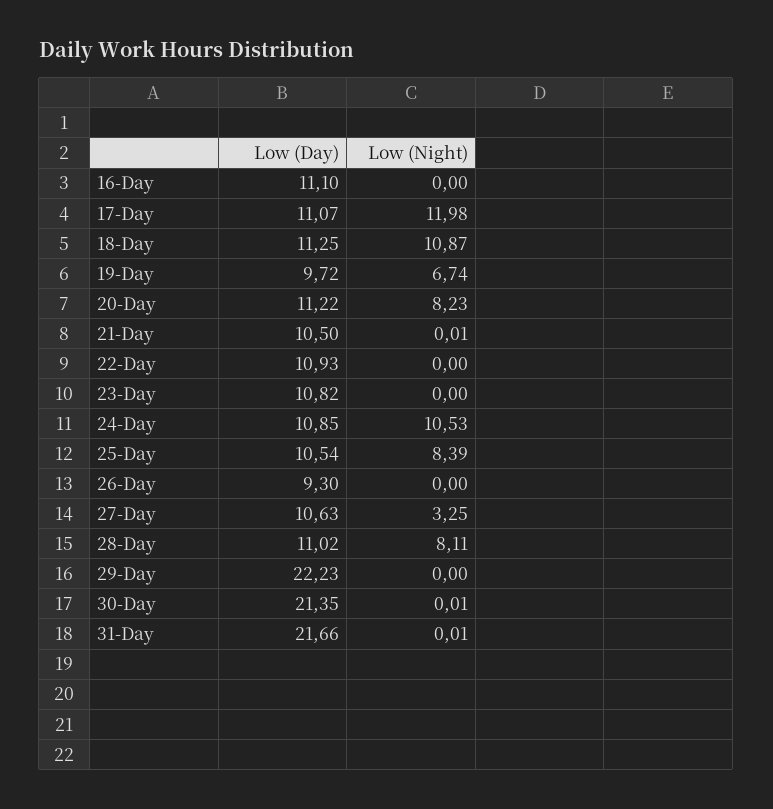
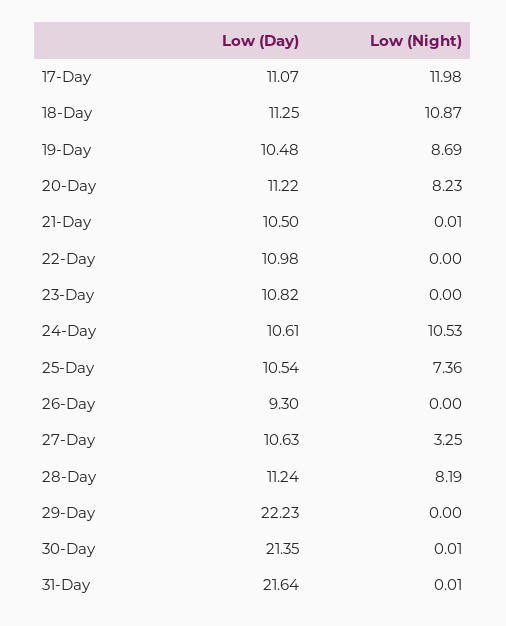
Low (Day), 16-Day: 11.1 -> none
Low (Night), 16-Day: 0 -> none
Low (Day), 19-Day: 9.72 -> 10.48
Low (Night), 19-Day: 6.74 -> 8.69
Low (Day), 22-Day: 10.93 -> 10.98
Low (Day), 24-Day: 10.85 -> 10.61
Low (Night), 25-Day: 8.39 -> 7.36
Low (Day), 28-Day: 11.02 -> 11.24
Low (Night), 28-Day: 8.11 -> 8.19
Low (Day), 31-Day: 21.66 -> 21.64

